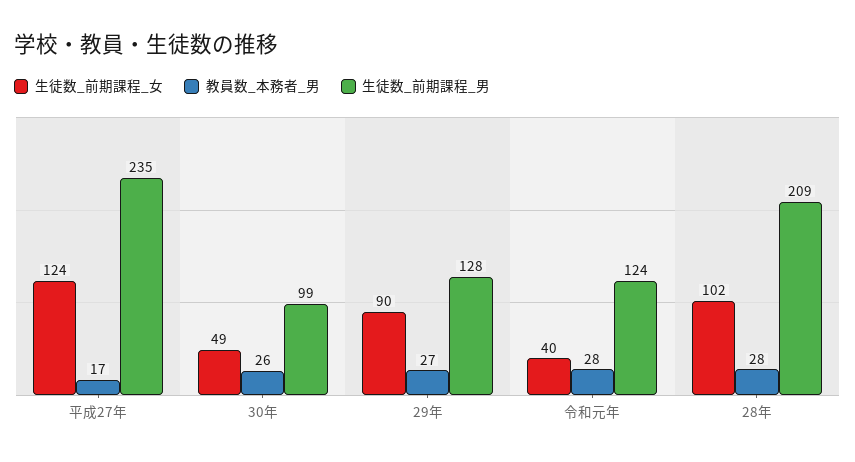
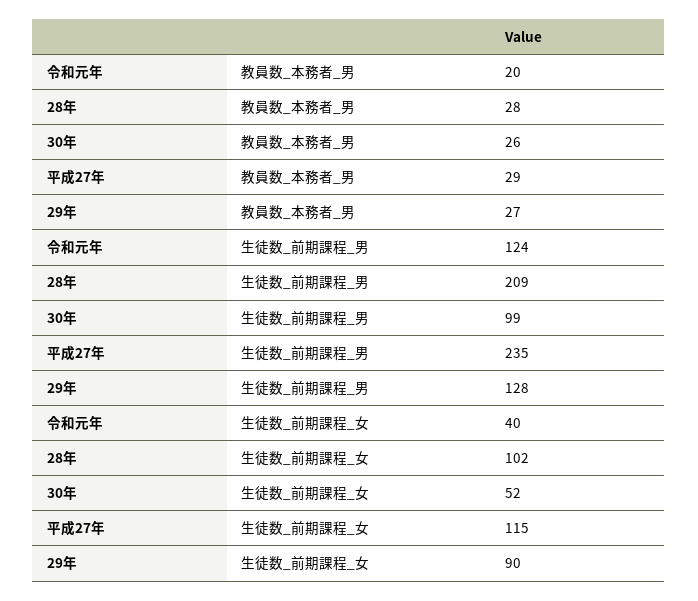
生徒数_前期課程_女, 平成27年: 124 -> 115
教員数_本務者_男, 平成27年: 17 -> 29
生徒数_前期課程_女, 30年: 49 -> 52
教員数_本務者_男, 令和元年: 28 -> 20

